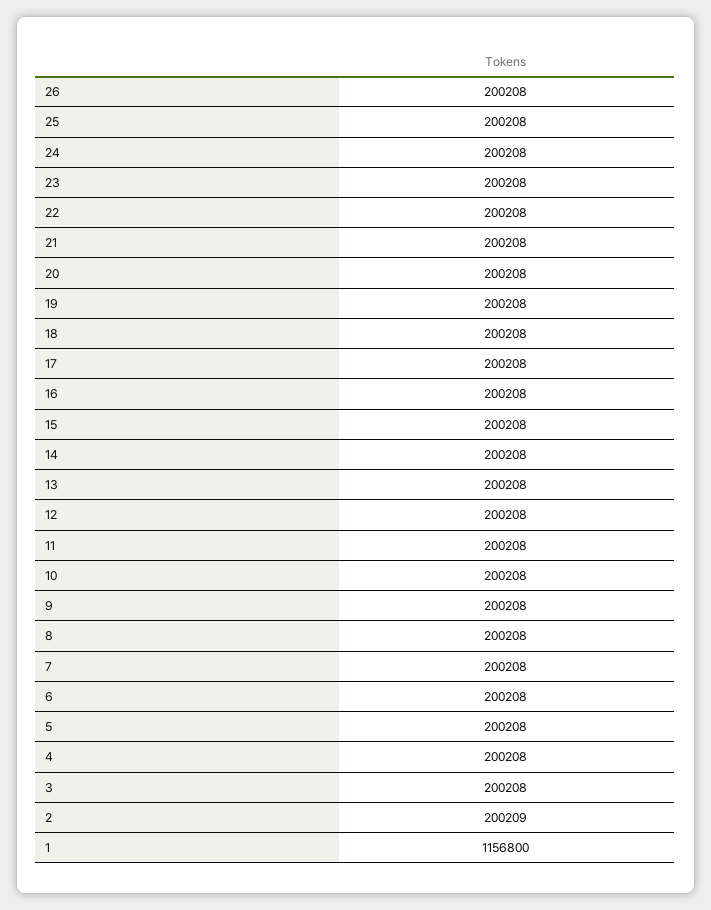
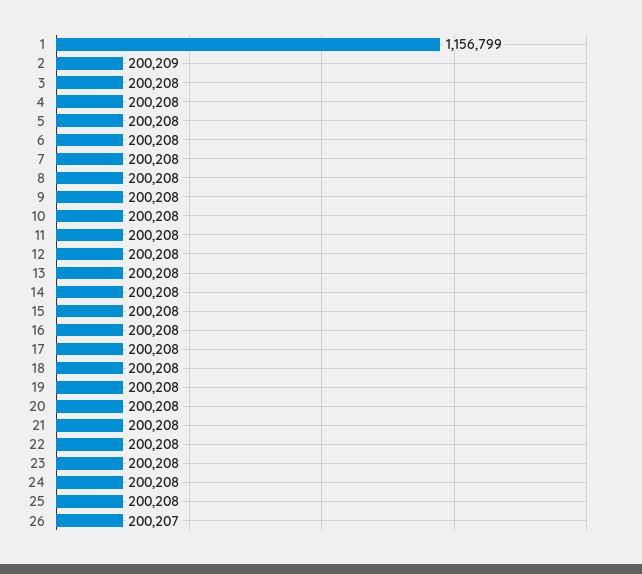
26: 200208 -> 200207
1: 1156800 -> 1156799

